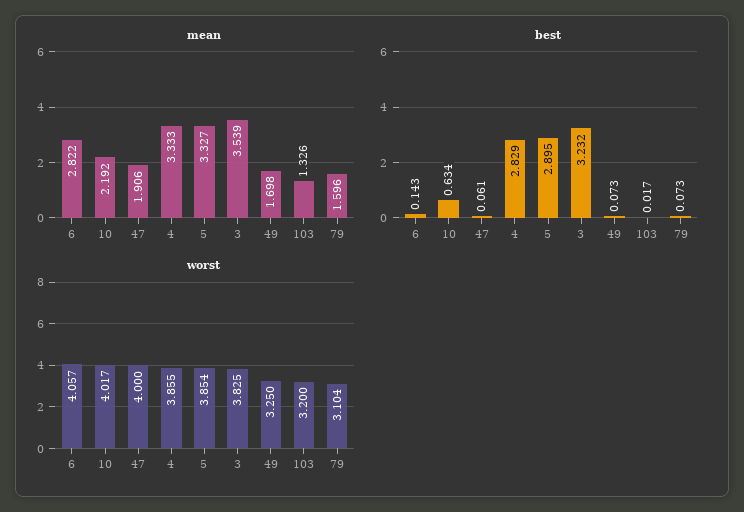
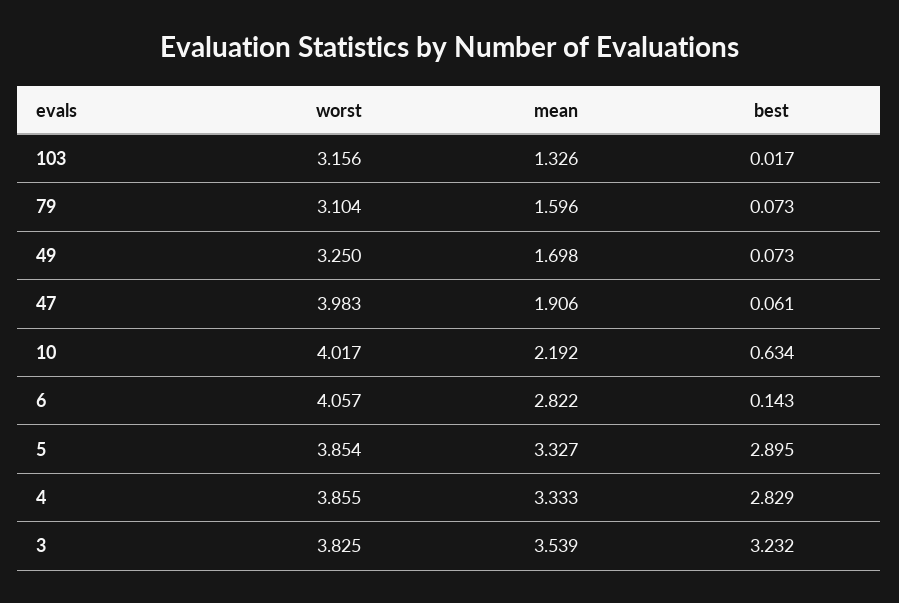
worst, 47: 4 -> 3.983
worst, 103: 3.2 -> 3.156

